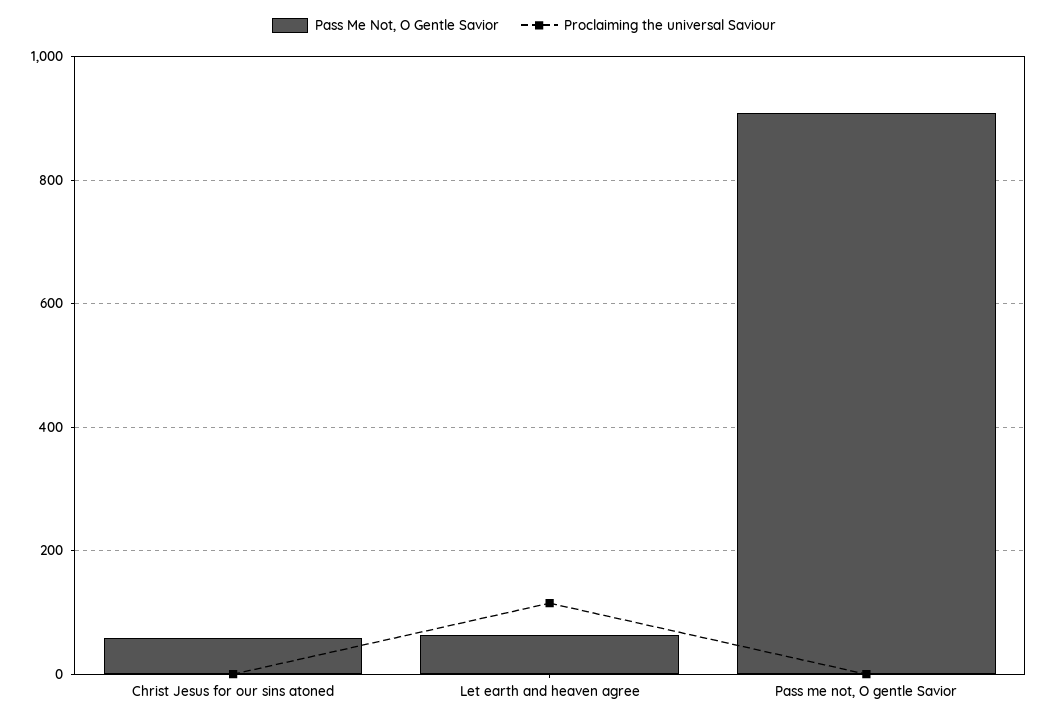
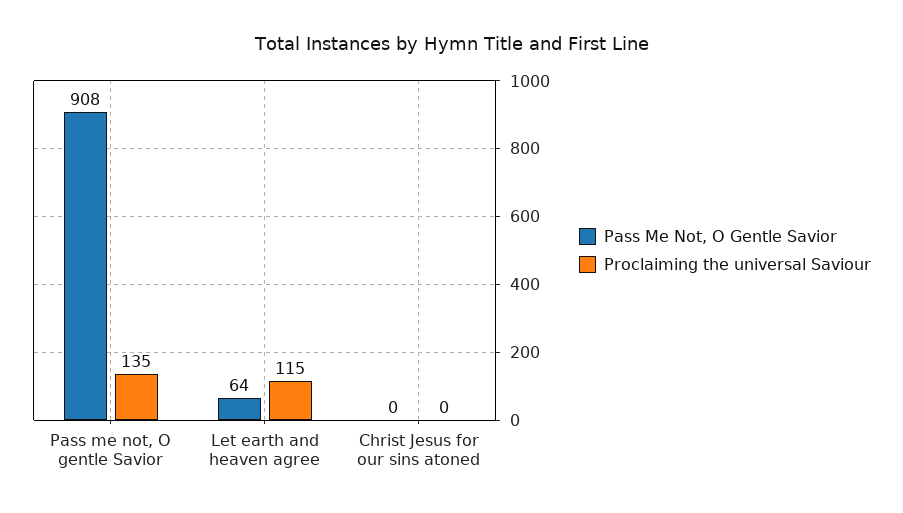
Pass Me Not, O Gentle Savior, Christ Jesus for our sins atoned: 60 -> 0
Proclaiming the universal Saviour, Pass me not, O gentle Savior: 0 -> 135

